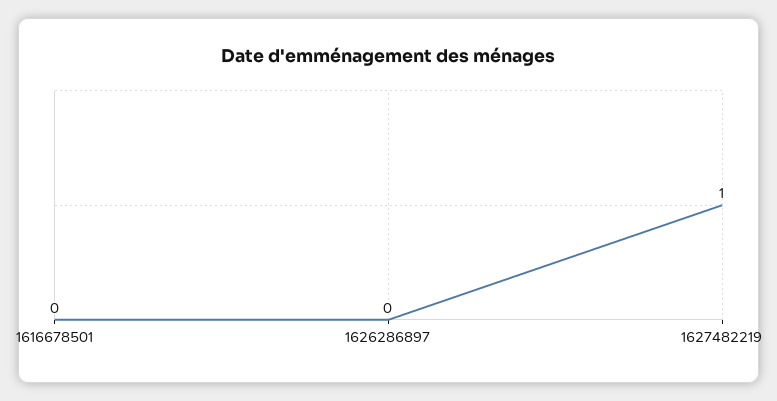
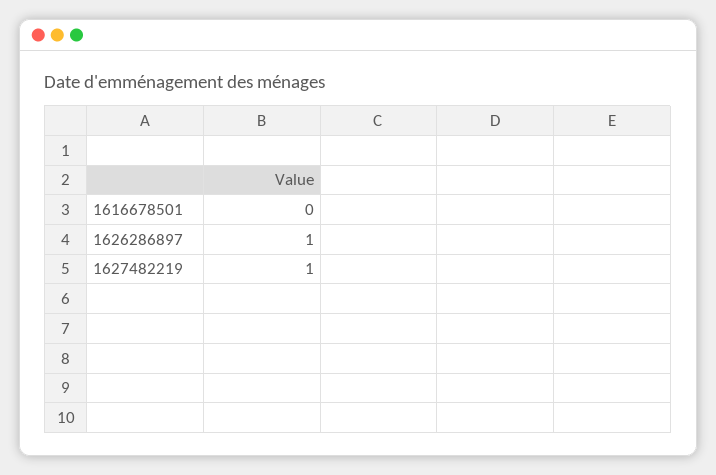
1626286897: 0 -> 1

